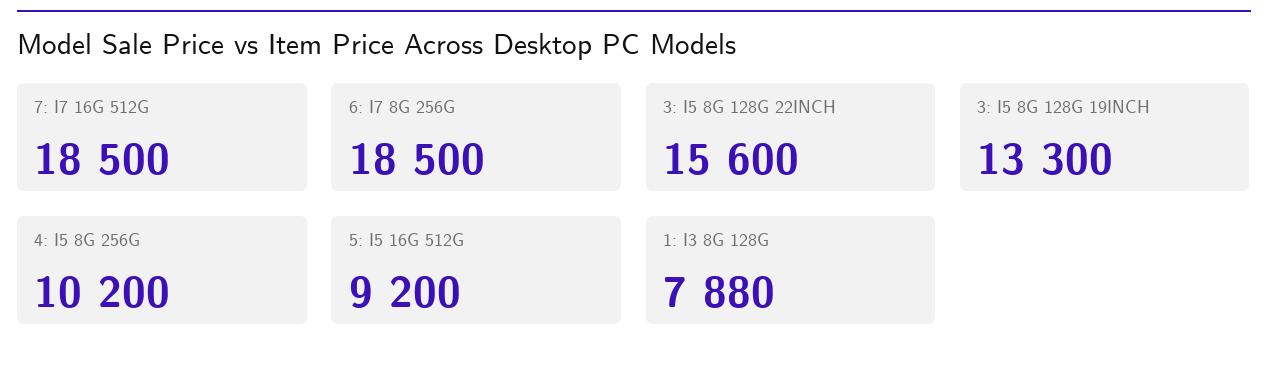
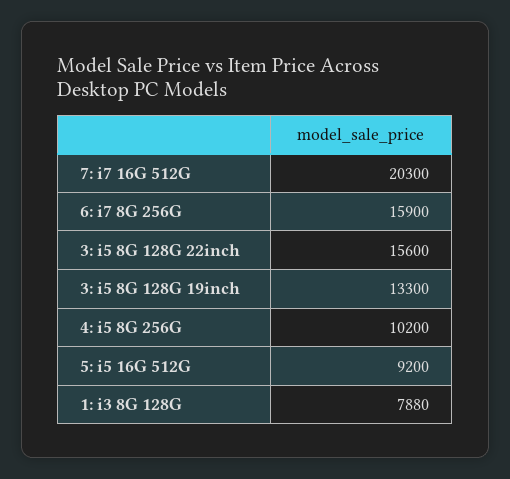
7: I7 16G 512G: 18500 -> 20300
6: I7 8G 256G: 18500 -> 15900

